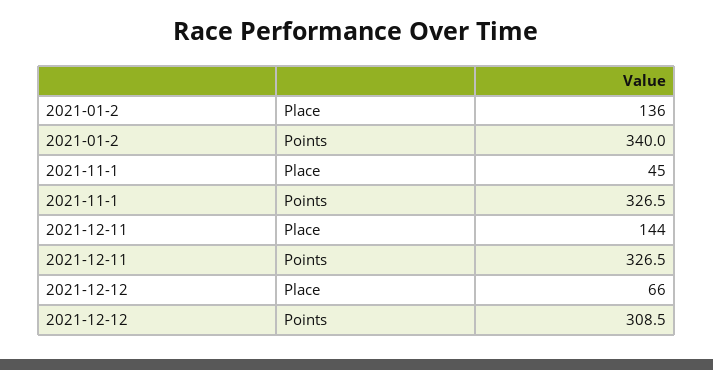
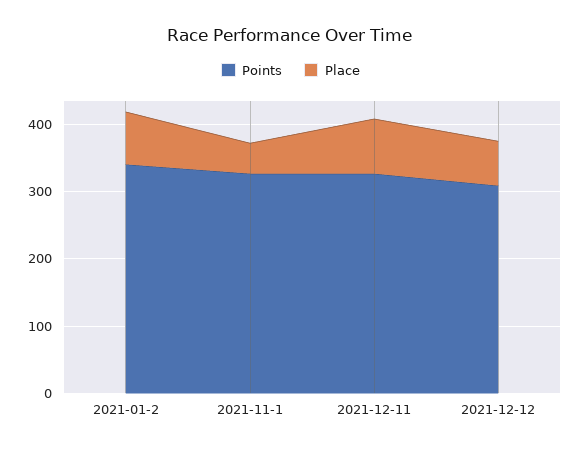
Place, 2021-01-2: 136 -> 80
Place, 2021-12-11: 144 -> 80

